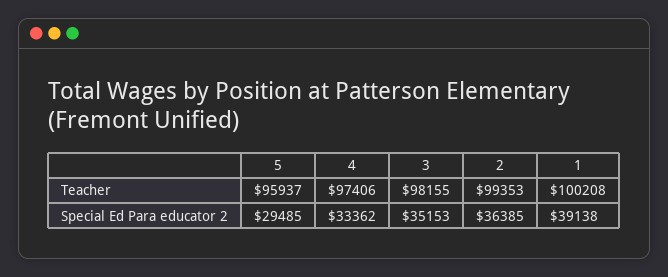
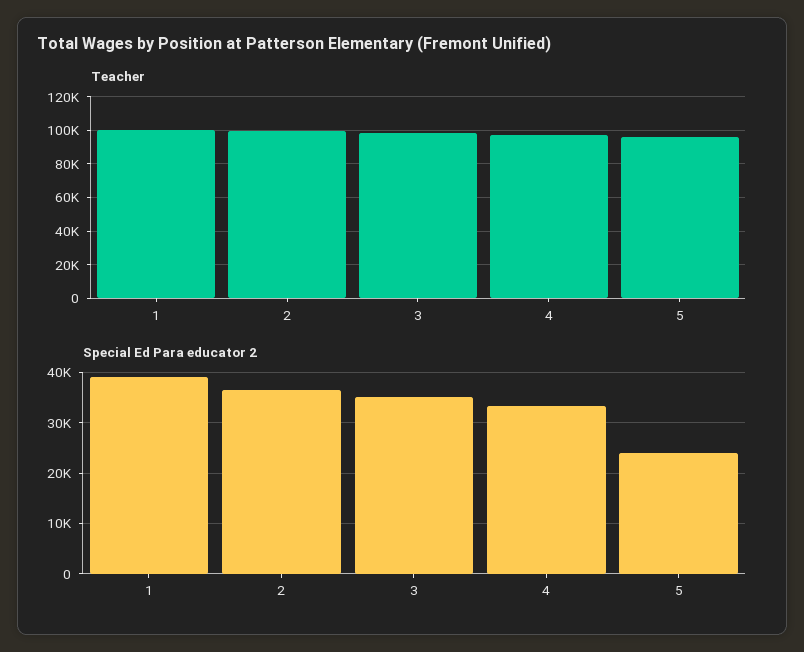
Special Ed Para educator 2, 5: 29485 -> 24000

